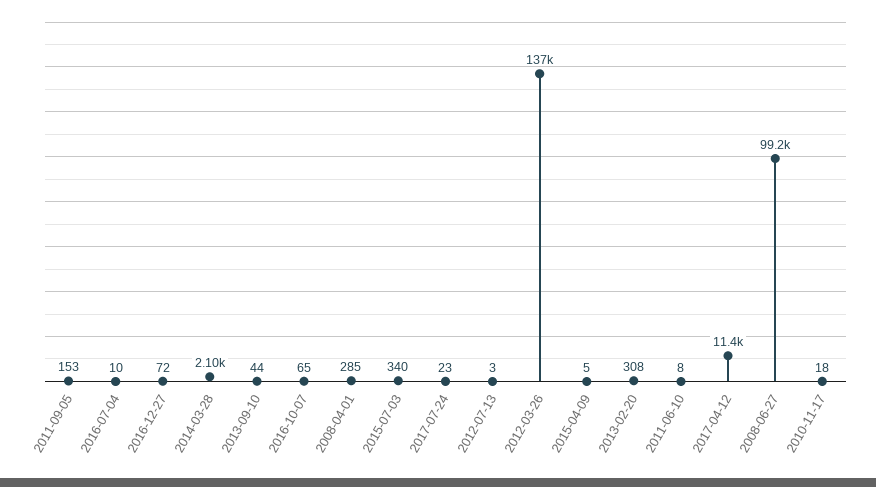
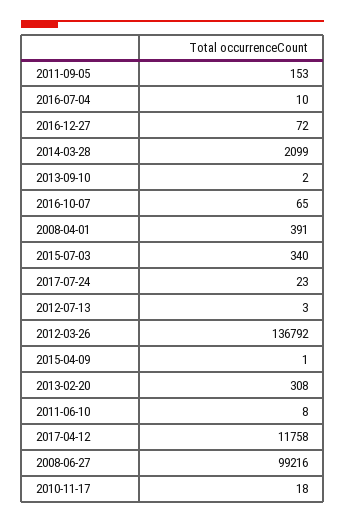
2013-09-10: 44 -> 2
2008-04-01: 285 -> 391
2015-04-09: 5 -> 1
2017-04-12: 11400 -> 11758

